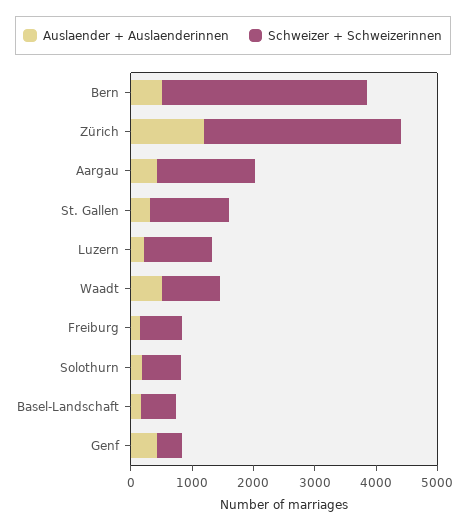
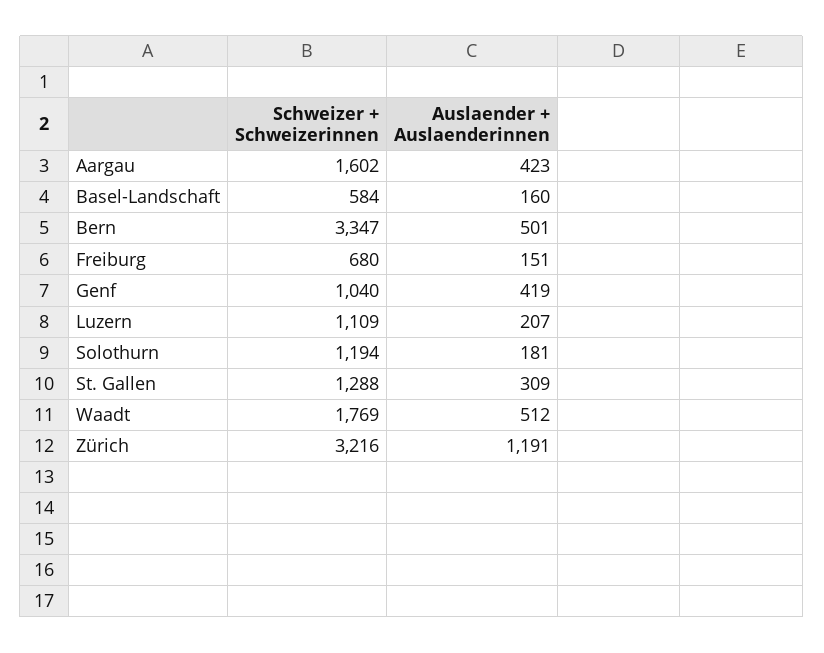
Schweizer + Schweizerinnen, Waadt: 1000 -> 1769
Schweizer + Schweizerinnen, Solothurn: 600 -> 1194
Schweizer + Schweizerinnen, Genf: 400 -> 1040

